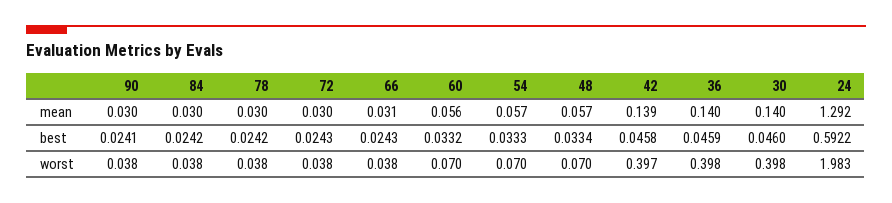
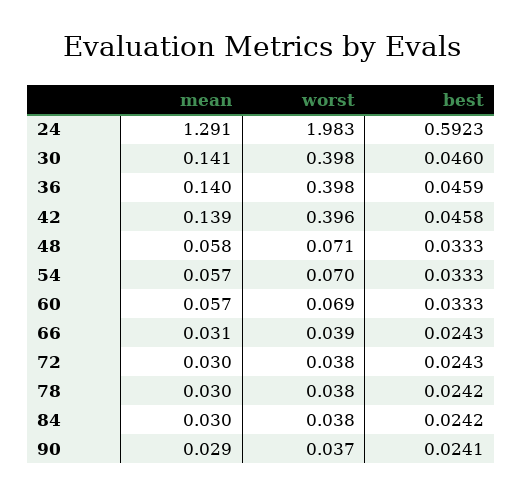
90, mean: 0.03 -> 0.029
60, mean: 0.056 -> 0.057
48, mean: 0.057 -> 0.058
30, mean: 0.14 -> 0.141
24, mean: 1.292 -> 1.291
60, best: 0.0332 -> 0.0333
48, best: 0.0334 -> 0.0333
24, best: 0.5922 -> 0.5923
90, worst: 0.038 -> 0.037
66, worst: 0.038 -> 0.039
60, worst: 0.07 -> 0.069
48, worst: 0.07 -> 0.071
42, worst: 0.397 -> 0.396

